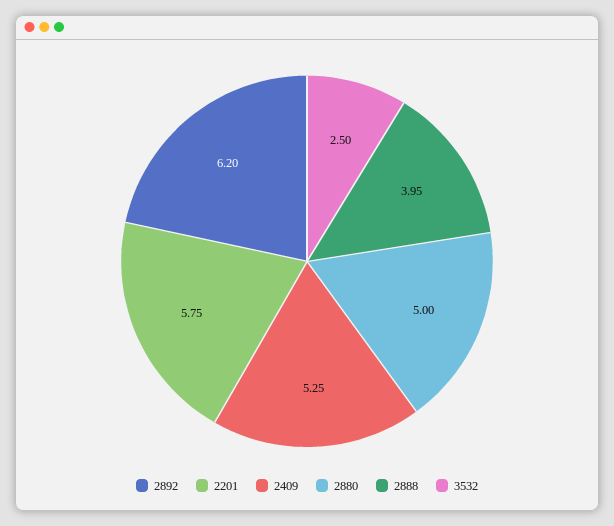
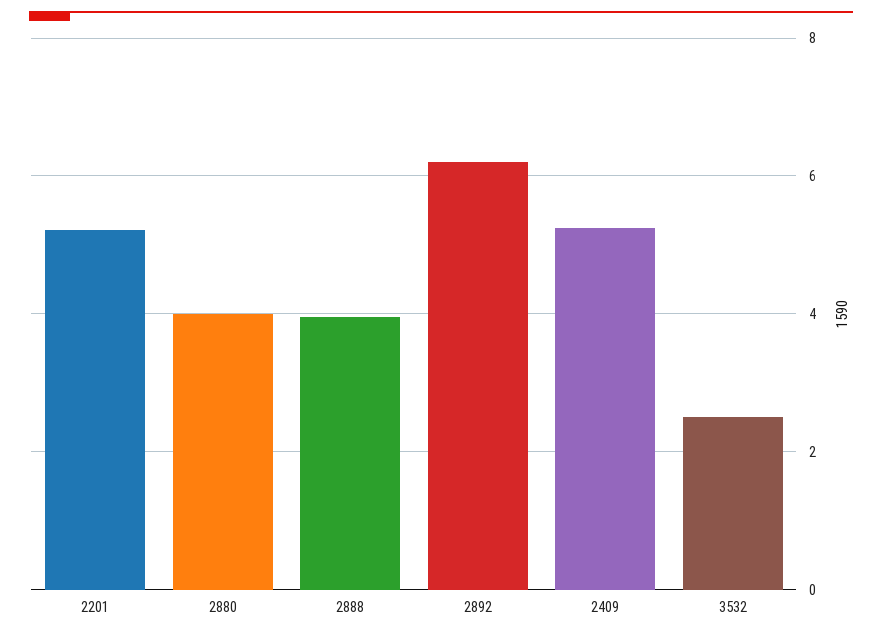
2201: 5.75 -> 5.2
2880: 5 -> 4

